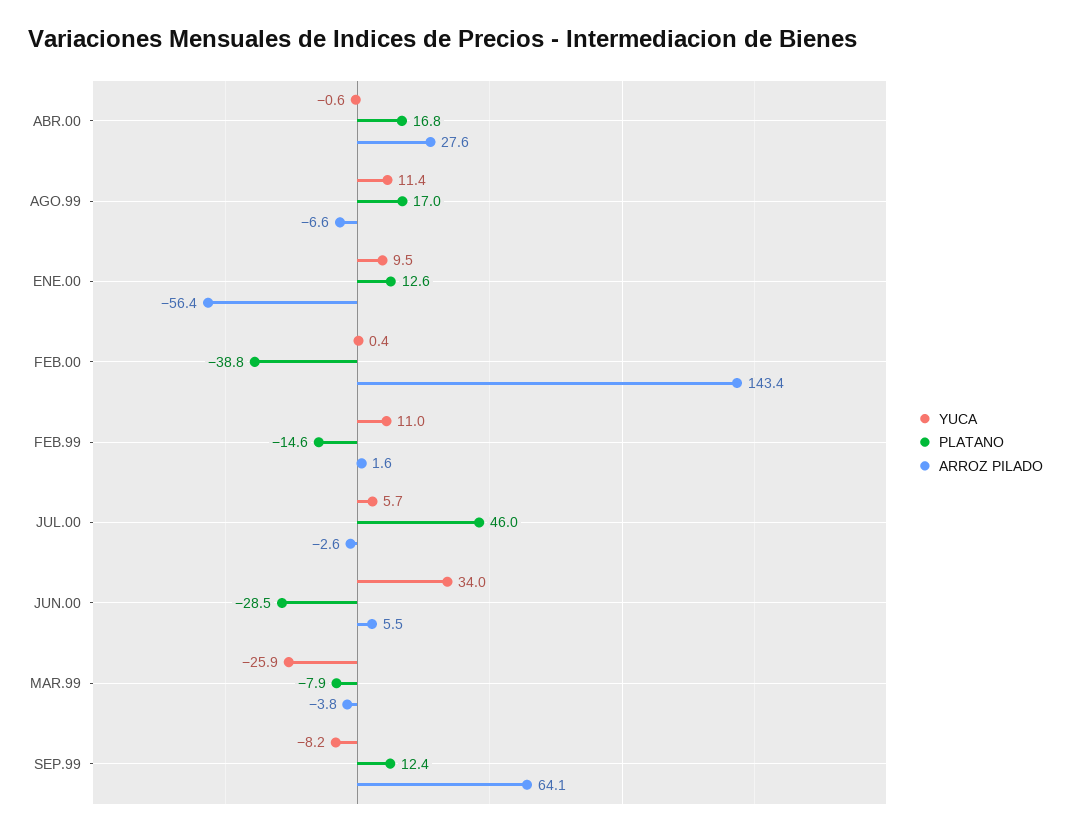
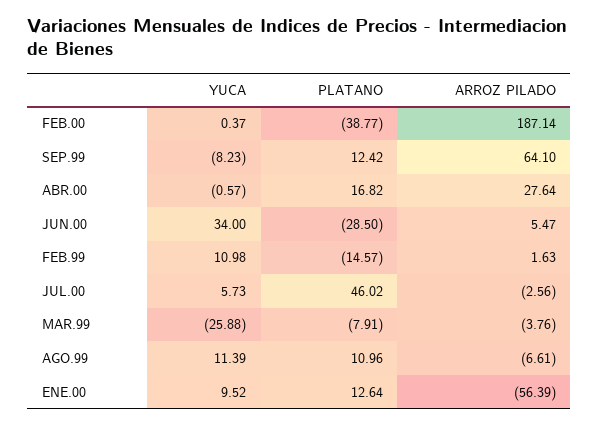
PLATANO, AGO.99: 17 -> 10.96
ARROZ PILADO, FEB.00: 143.4 -> 187.14

